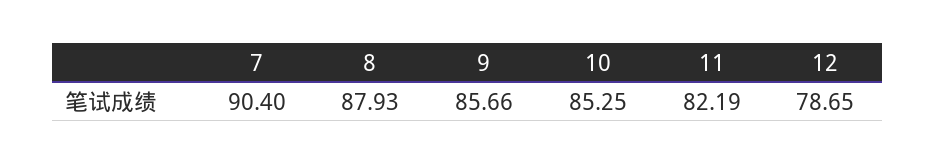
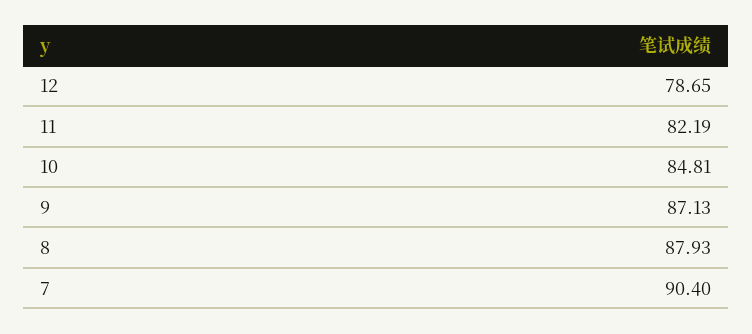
9: 85.66 -> 87.13
10: 85.25 -> 84.81

